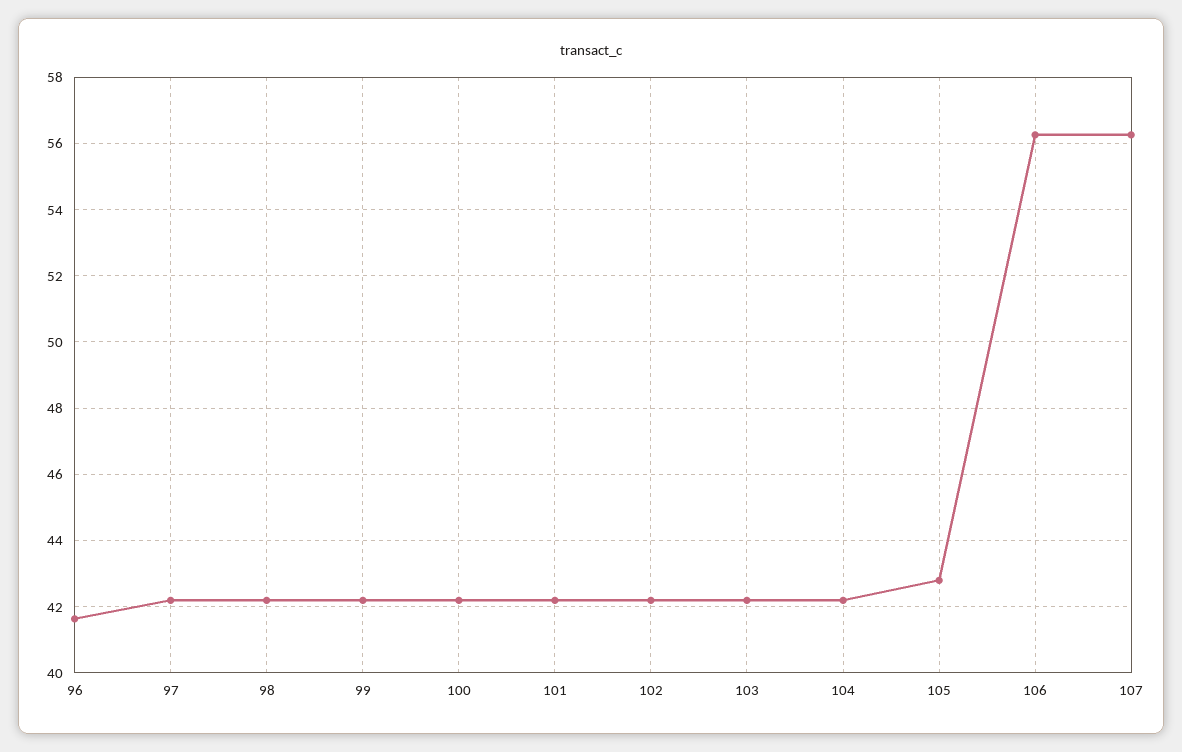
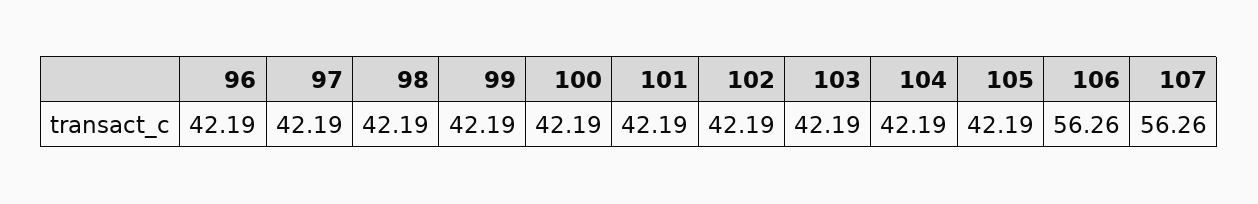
96: 41.6 -> 42.19
105: 42.8 -> 42.19

